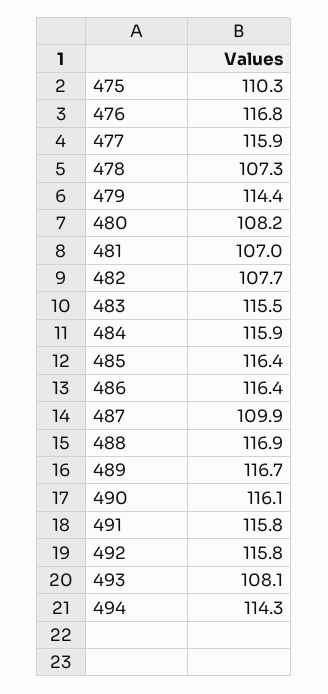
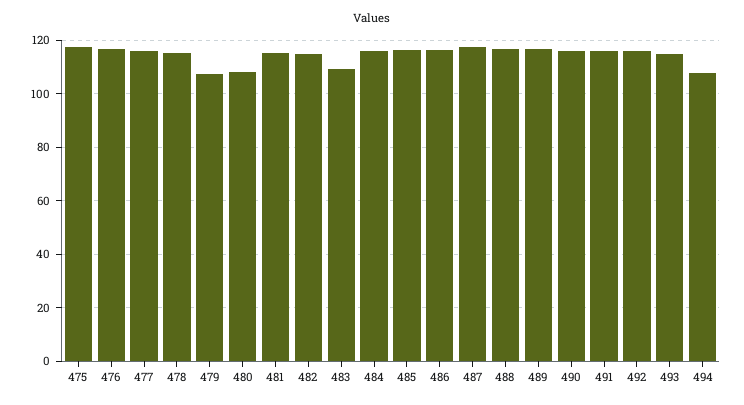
475: 110.3 -> 117.5
478: 107.3 -> 115
479: 114.4 -> 107.5
481: 107 -> 115
482: 107.7 -> 115
483: 115.5 -> 110
487: 109.9 -> 117.5
493: 108.1 -> 115
494: 114.3 -> 107.5

